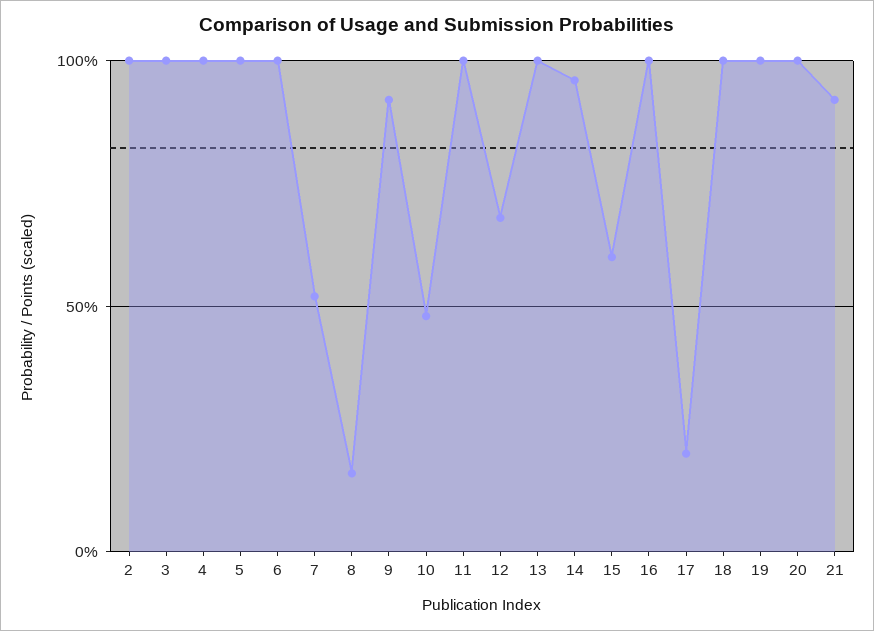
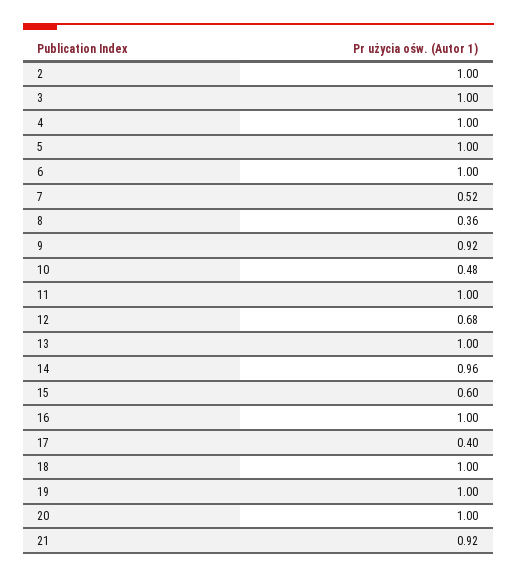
8: 0.15 -> 0.36
17: 0.2 -> 0.4

